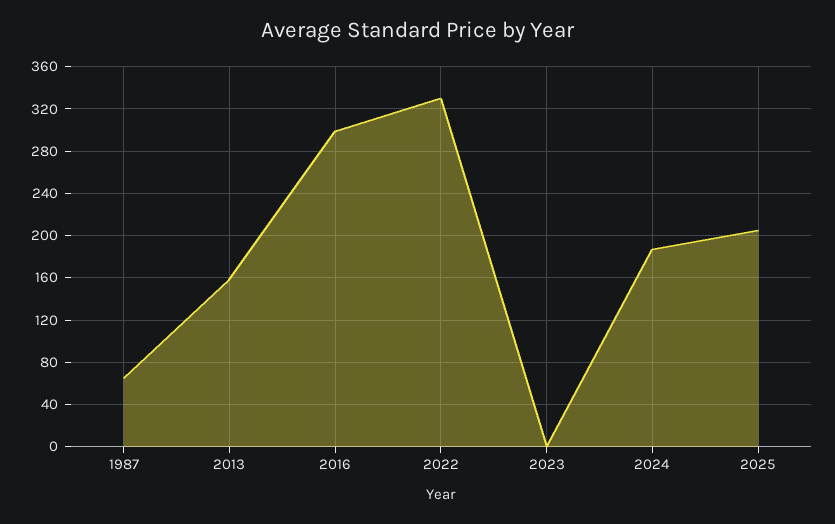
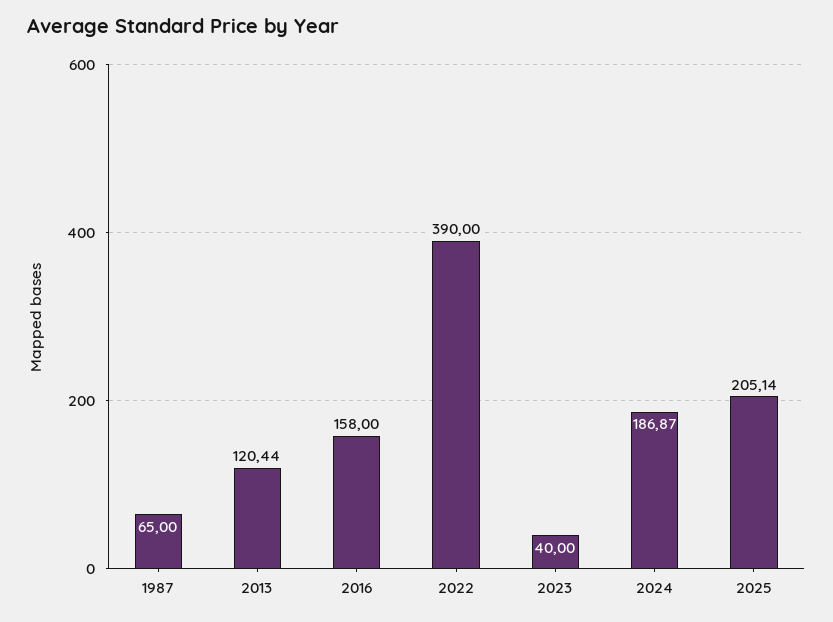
2013: 160 -> 120.44
2016: 300 -> 158
2022: 330 -> 390
2023: 0 -> 40

